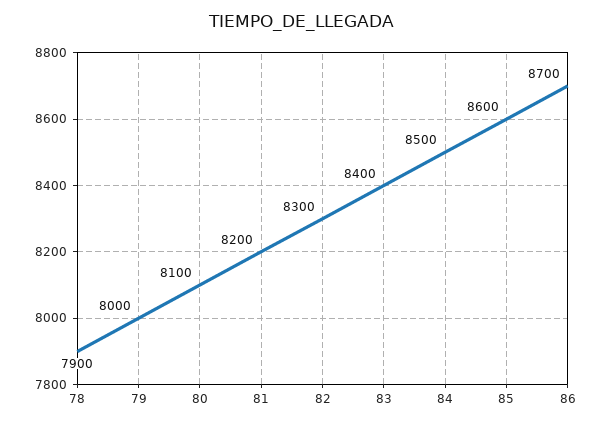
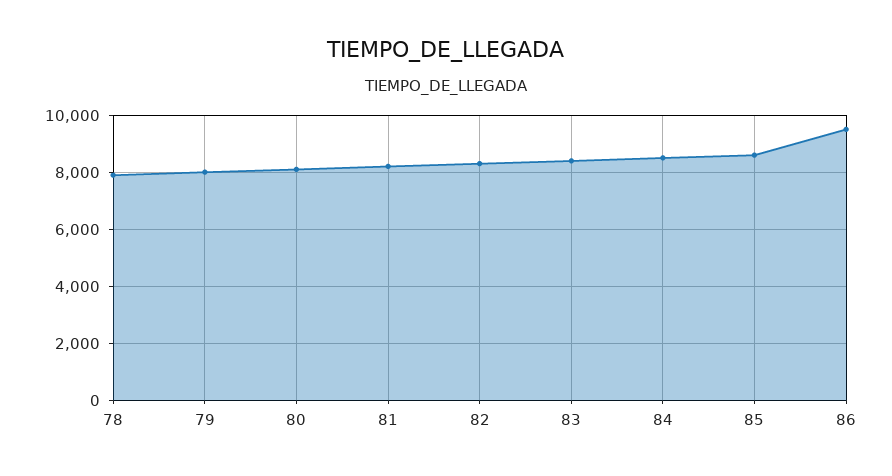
86: 8700 -> 9500

